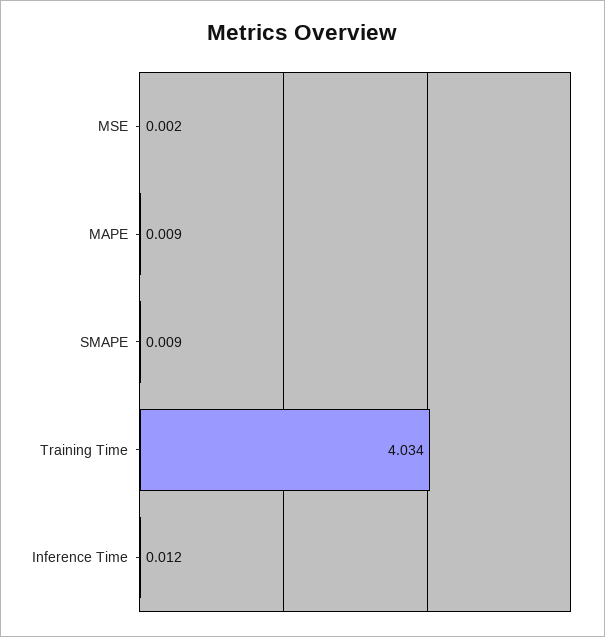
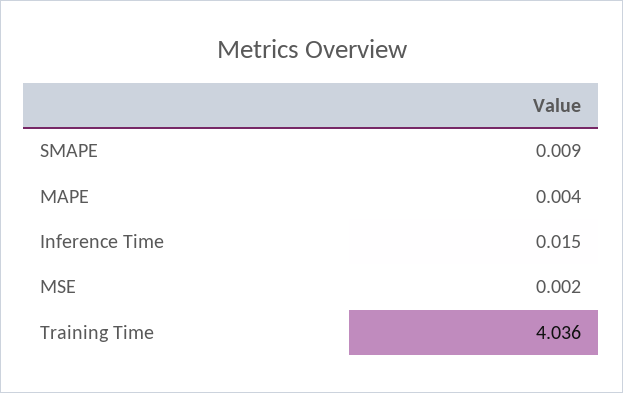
MAPE: 0.009 -> 0.004
Training Time: 4.034 -> 4.036
Inference Time: 0.012 -> 0.015

